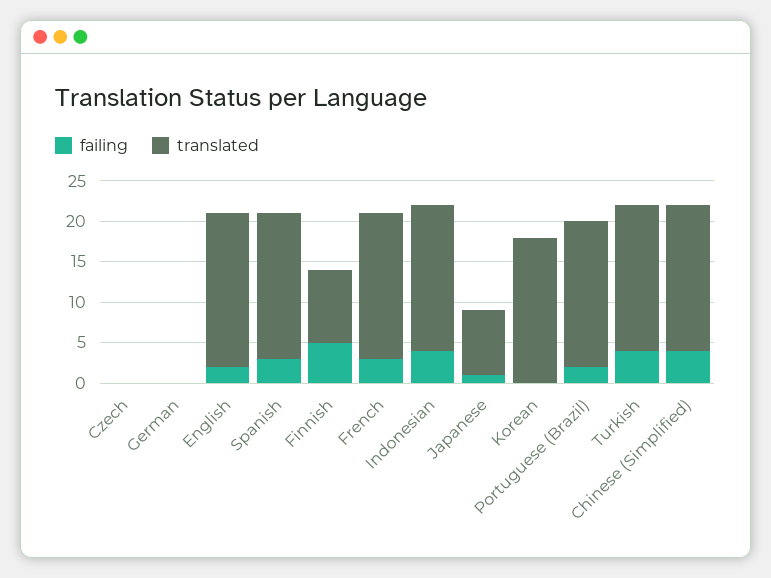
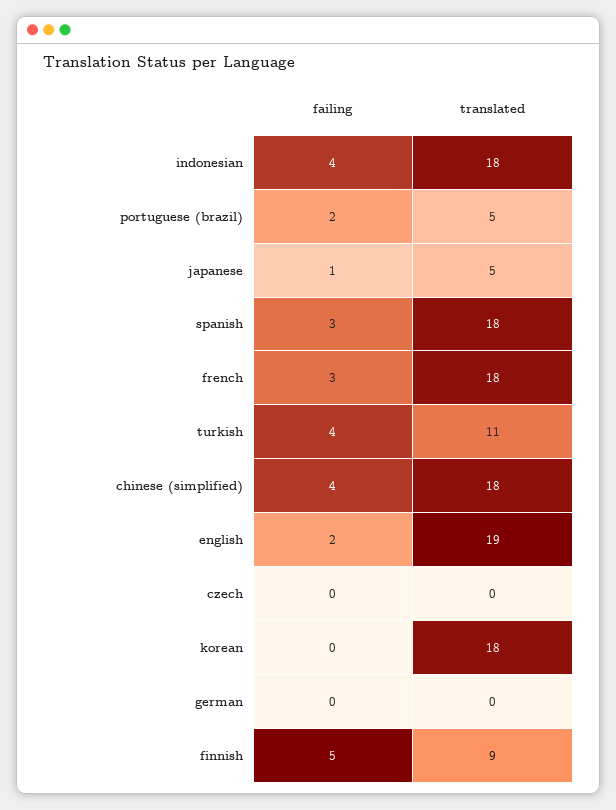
translated, Japanese: 8 -> 5
translated, Portuguese (Brazil): 18 -> 5
translated, Turkish: 18 -> 11

